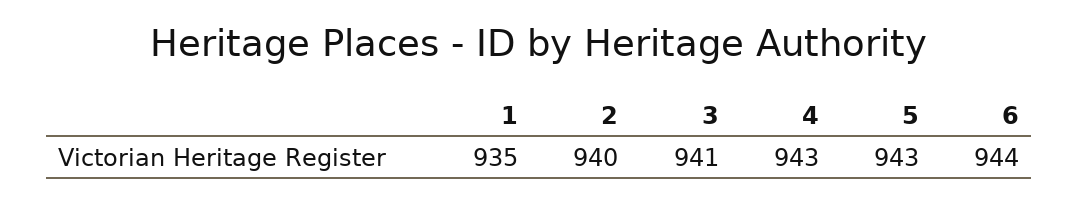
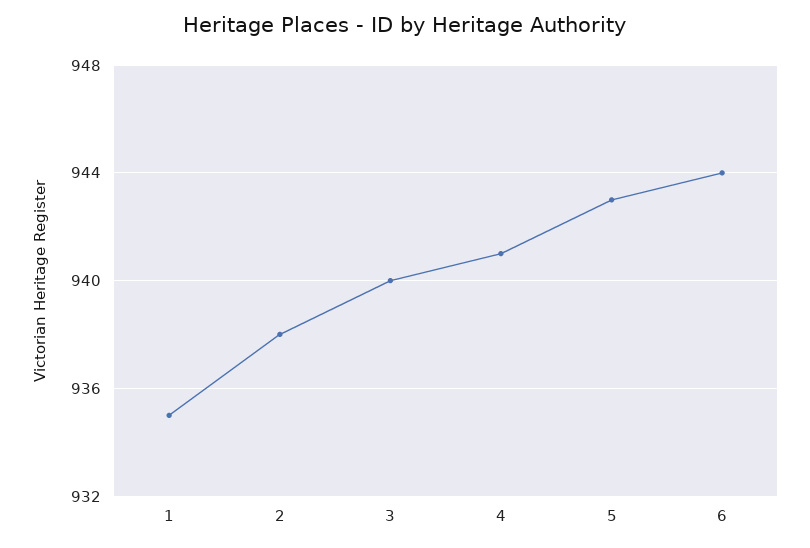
2: 940 -> 938
3: 941 -> 940
4: 943 -> 941

